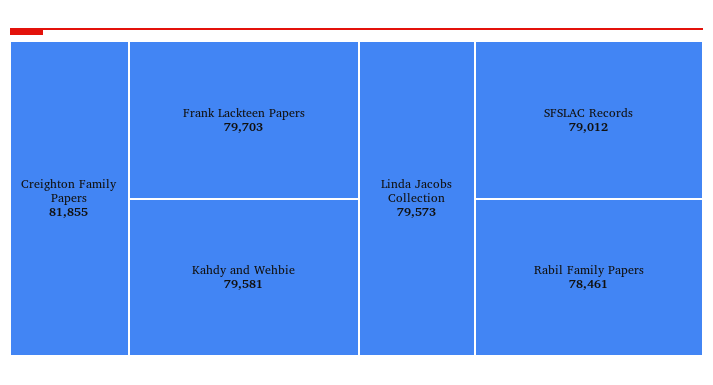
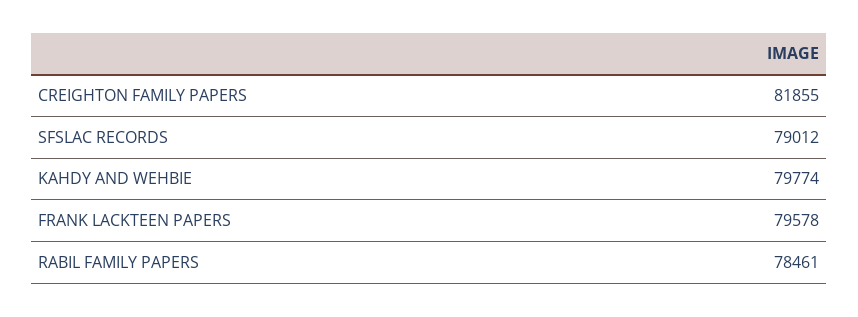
Frank Lackteen Papers: 79703 -> 79578
Kahdy and Wehbie: 79581 -> 79774
Linda Jacobs Collection: 79573 -> none

